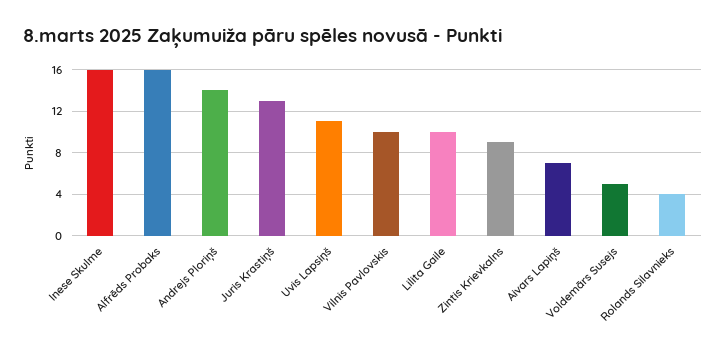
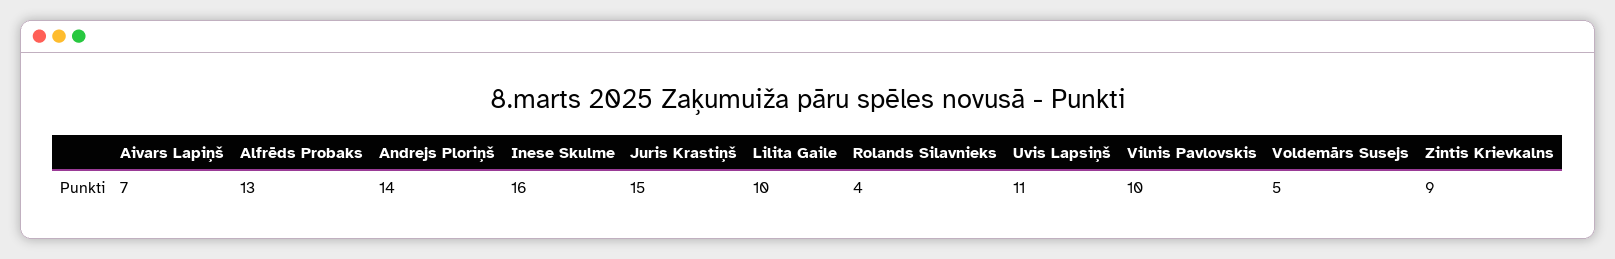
Alfrēds Probaks: 16 -> 13
Juris Krastiņš: 13 -> 15

